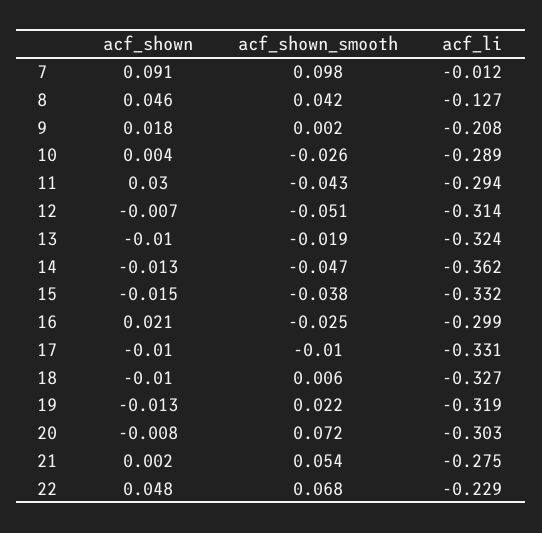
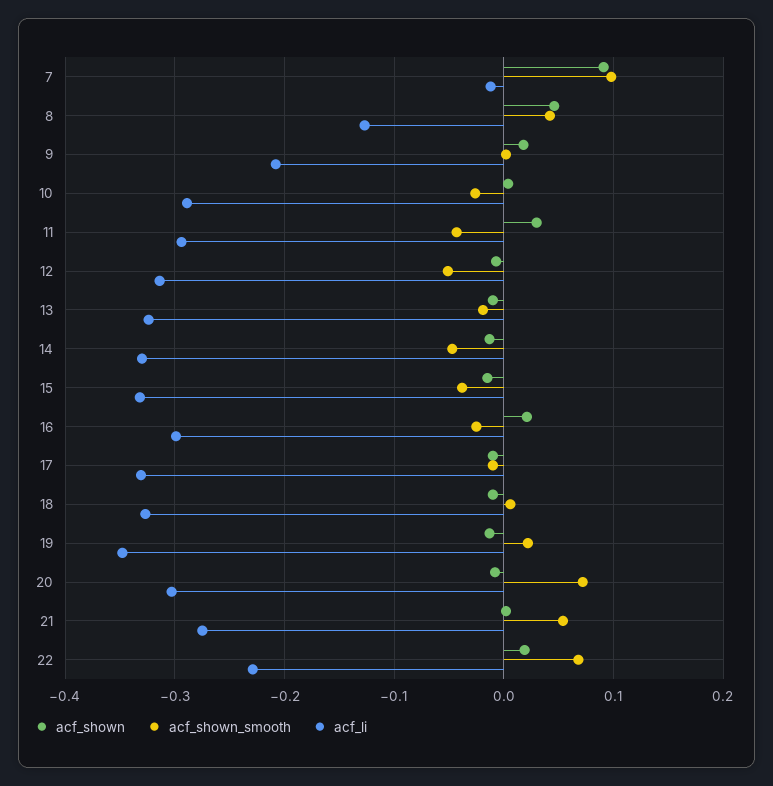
acf_li, 14: -0.362 -> -0.33
acf_li, 19: -0.319 -> -0.35
acf_shown, 22: 0.048 -> 0.02

